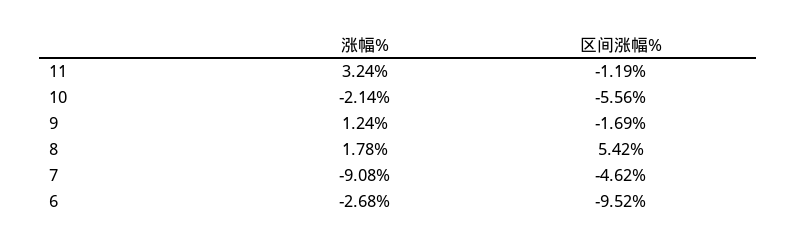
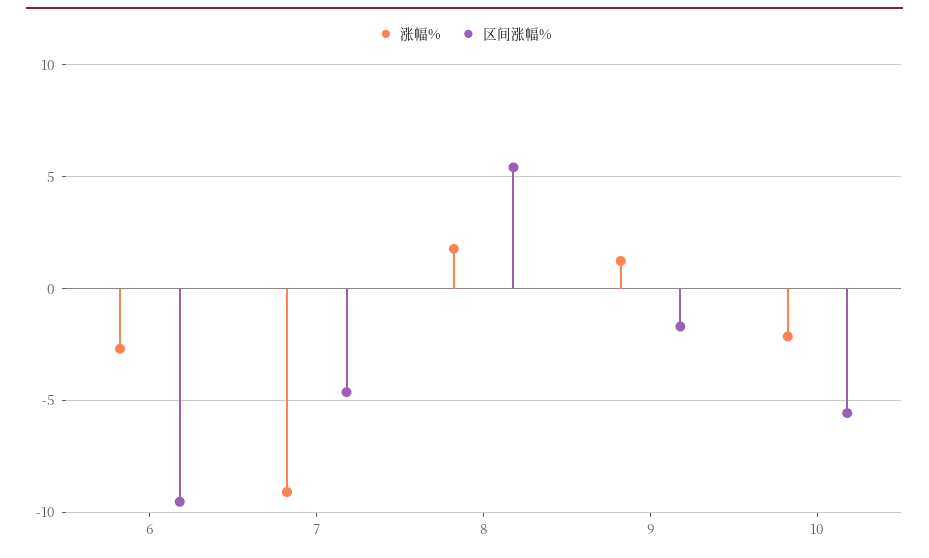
涨幅%, 11: 3.24 -> none
区间涨幅%, 11: -1.19 -> none

